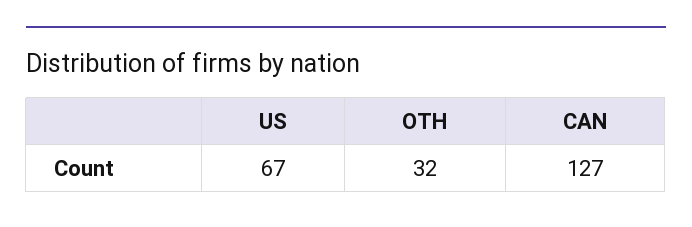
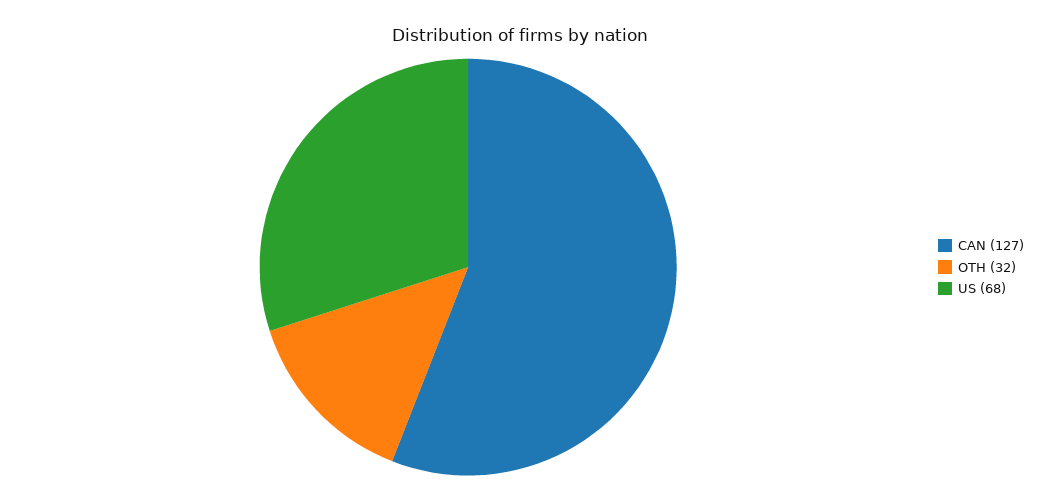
US: 67 -> 68

